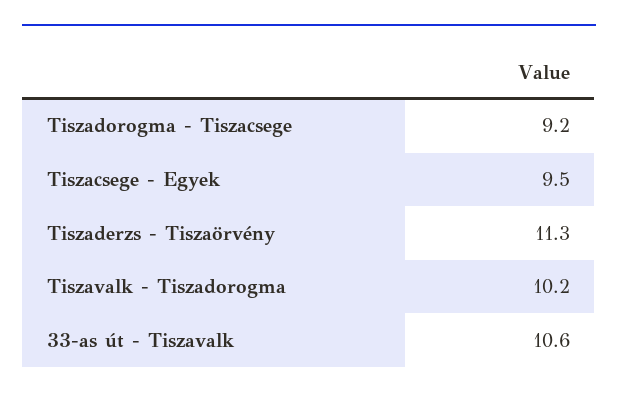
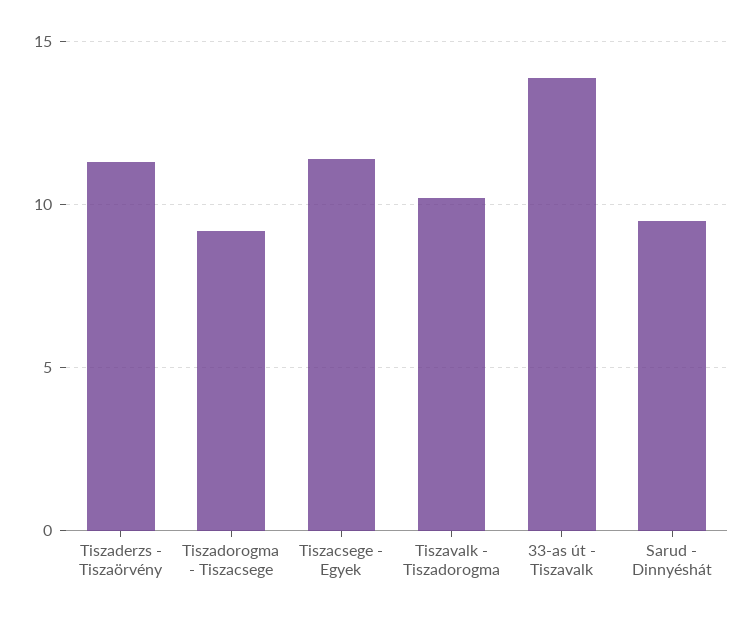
Tiszacsege - Egyek: 9.5 -> 11.5
33-as út - Tiszavalk: 10.6 -> 14
Sarud - Dinnyéshát: none -> 9.5

